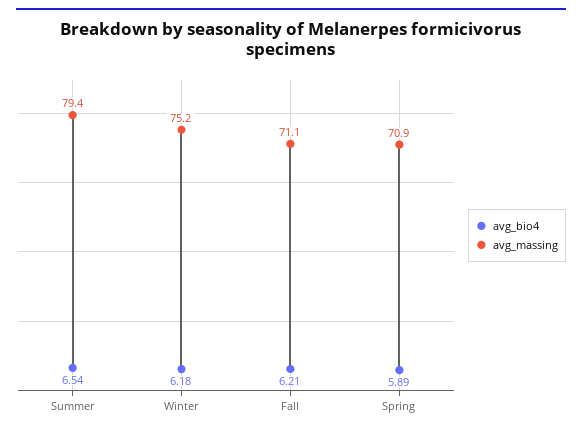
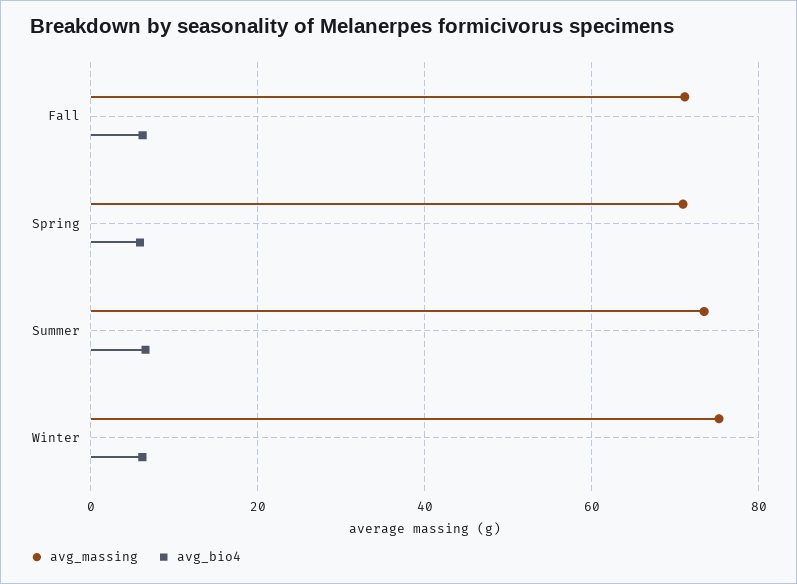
avg_massing, Summer: 79.4 -> 74

